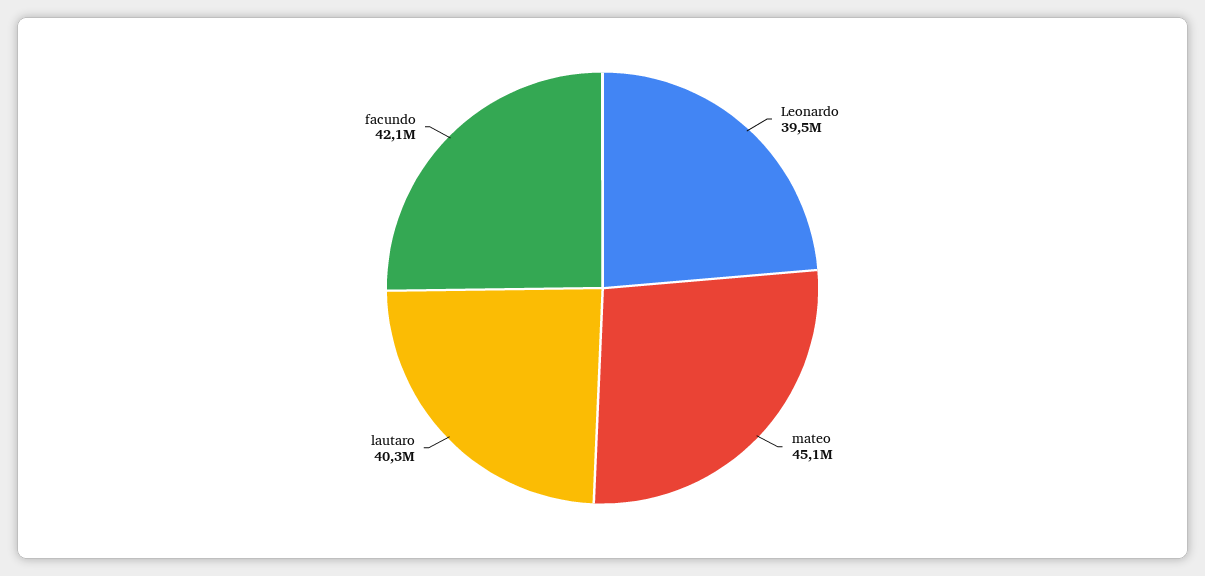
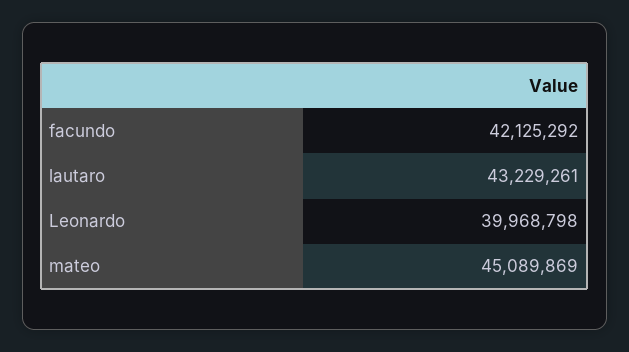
Leonardo: 39500000 -> 39968798
lautaro: 40300000 -> 43229261

